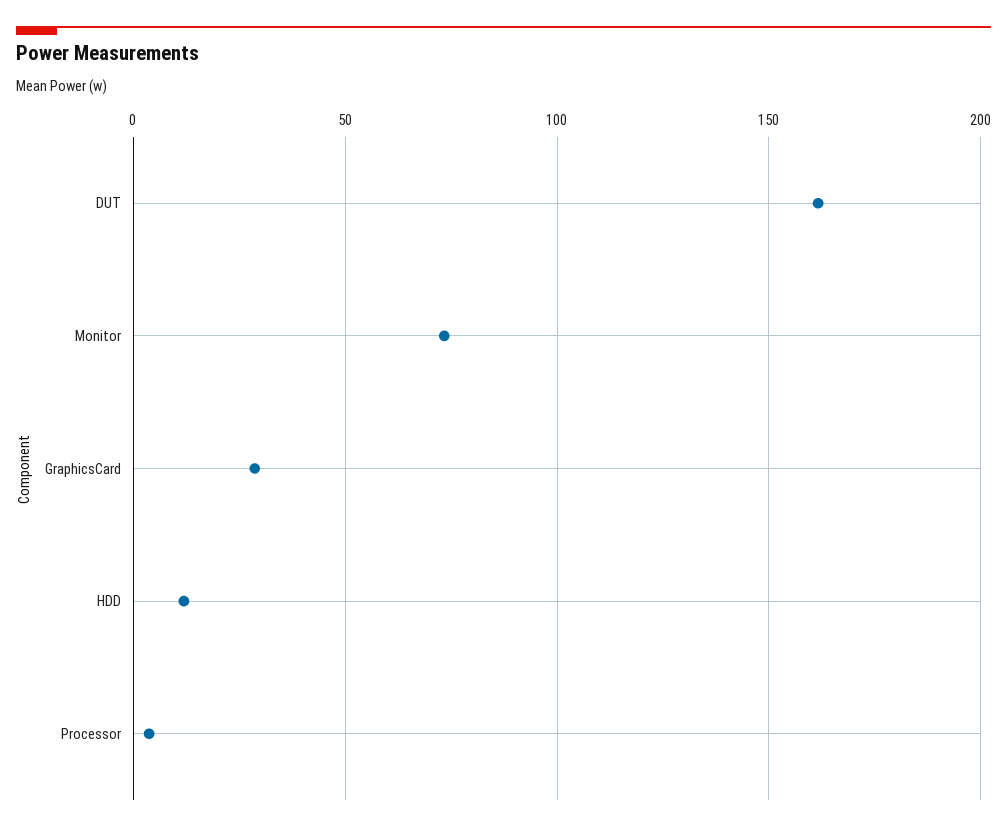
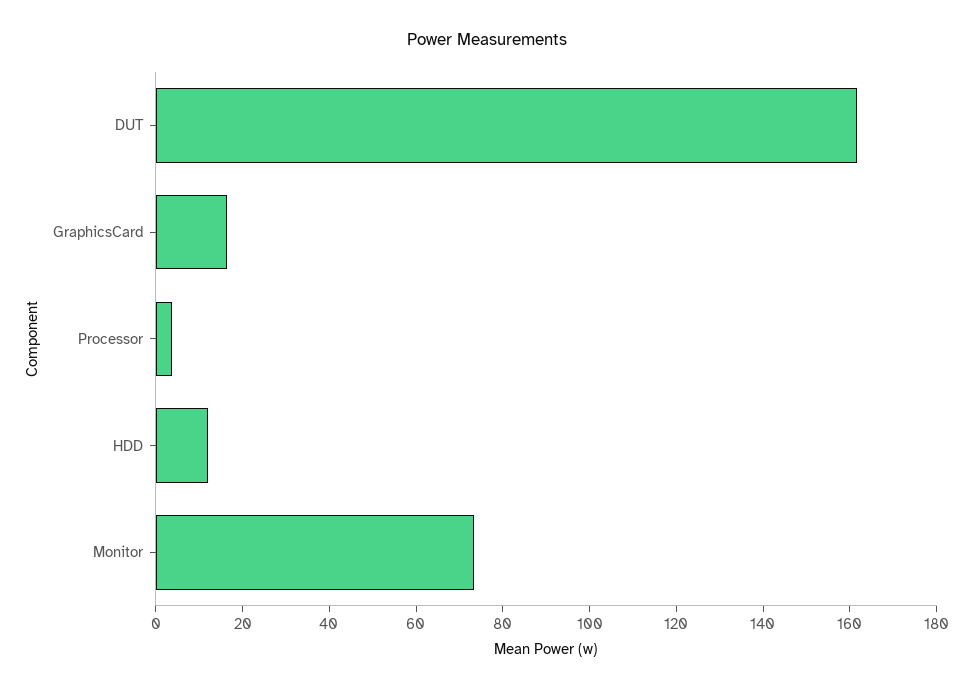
GraphicsCard: 30 -> 15

